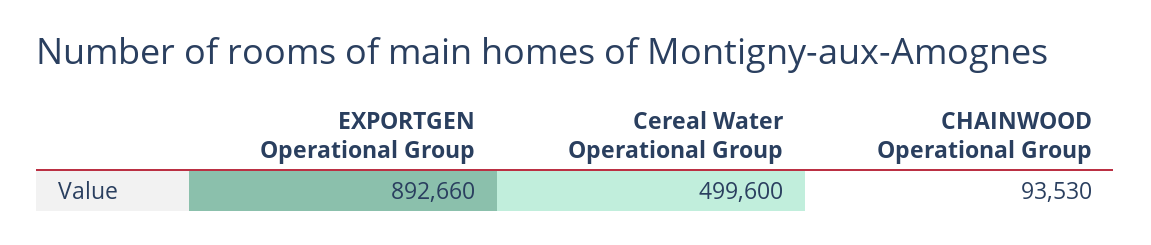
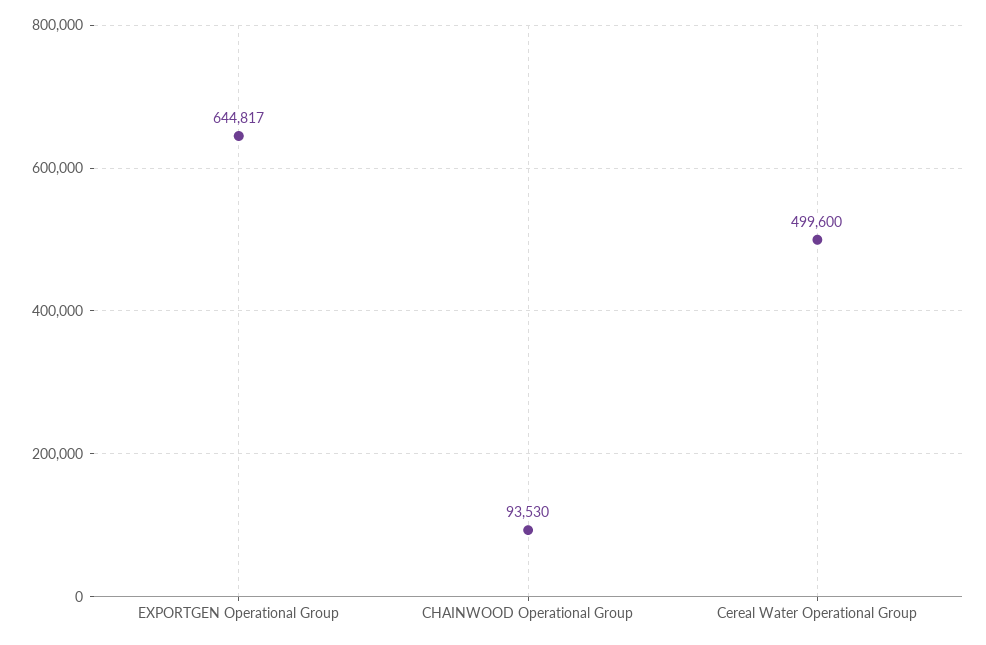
EXPORTGEN Operational Group: 892660 -> 644817

